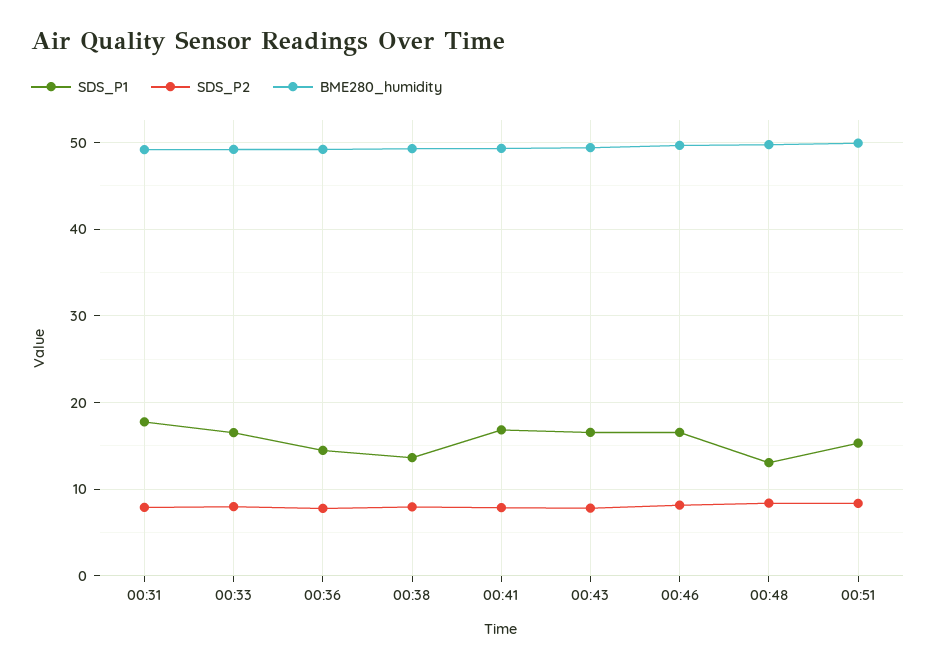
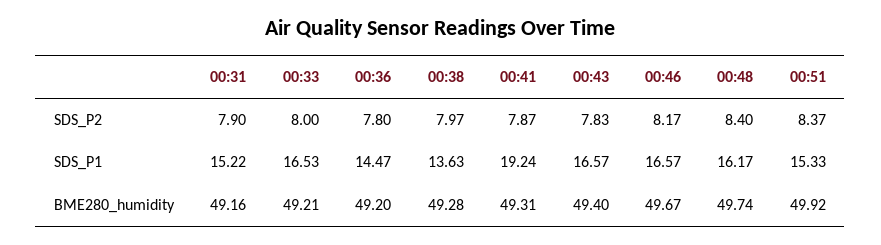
SDS_P1, 00:31: 18 -> 15.22
SDS_P1, 00:41: 17 -> 19.24
SDS_P1, 00:48: 13 -> 16.17

